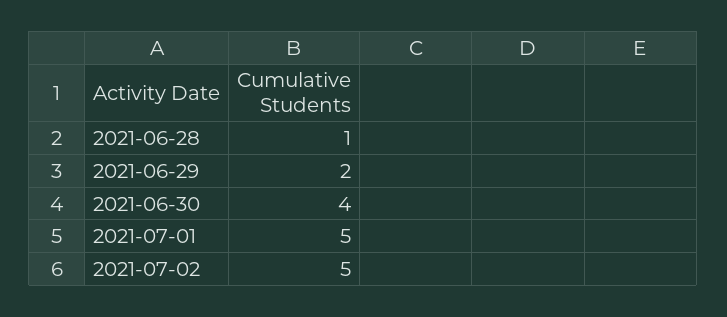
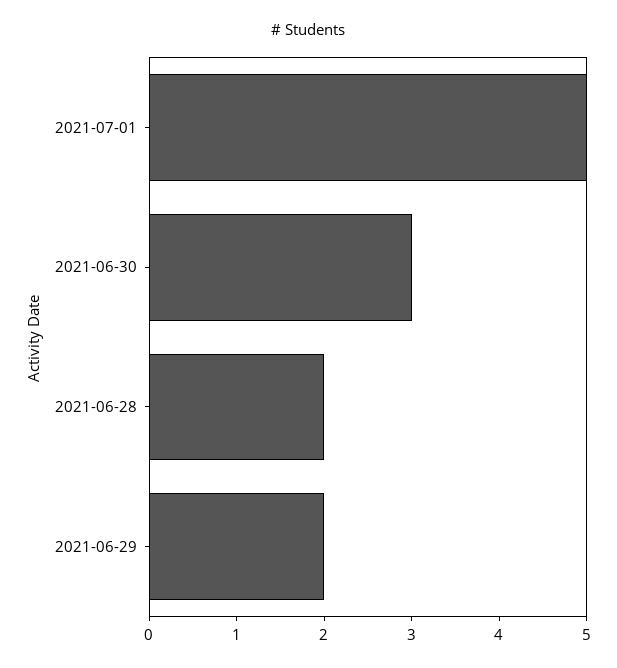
2021-06-28: 1 -> 2
2021-06-30: 4 -> 3
2021-07-02: 5 -> none

